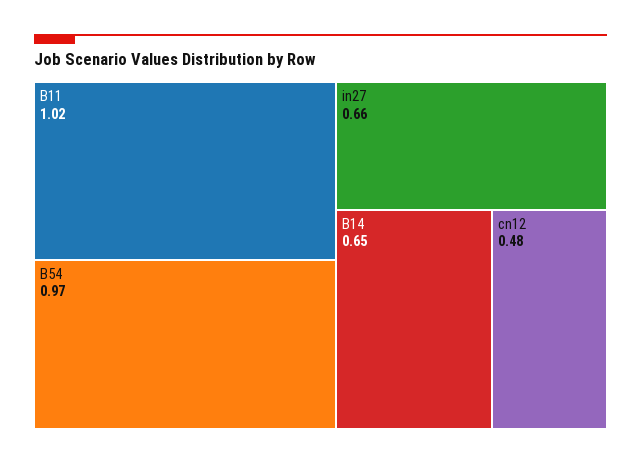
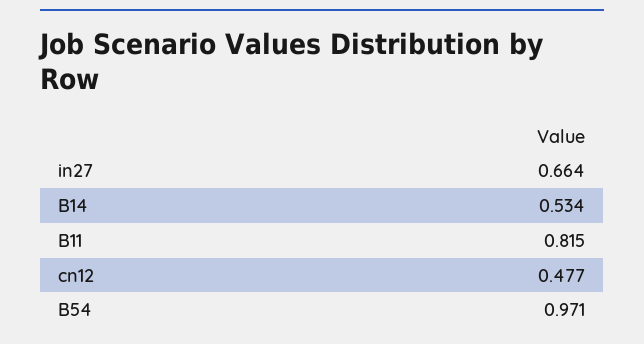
B11: 1.02 -> 0.815
B14: 0.65 -> 0.534

